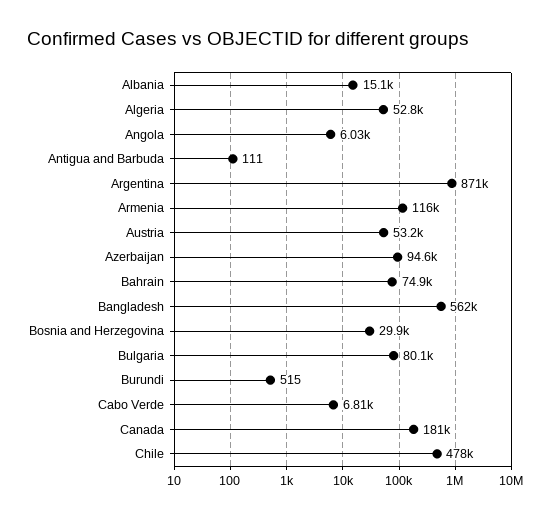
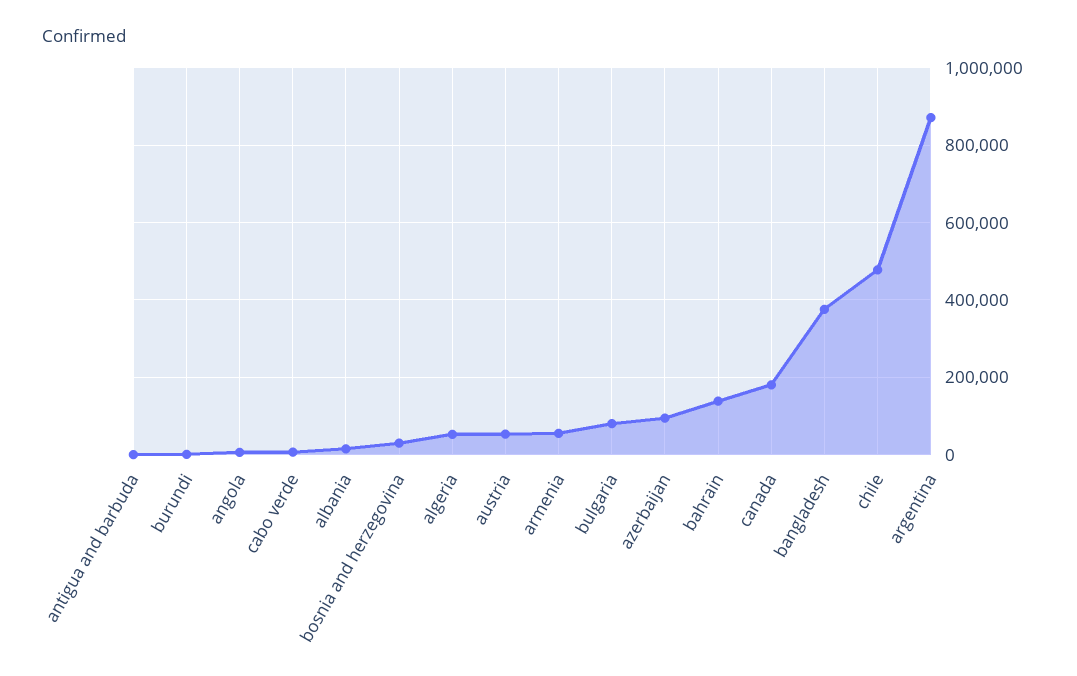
Armenia: 116000 -> 60000
Bahrain: 74900 -> 140000
Bangladesh: 562000 -> 380000

